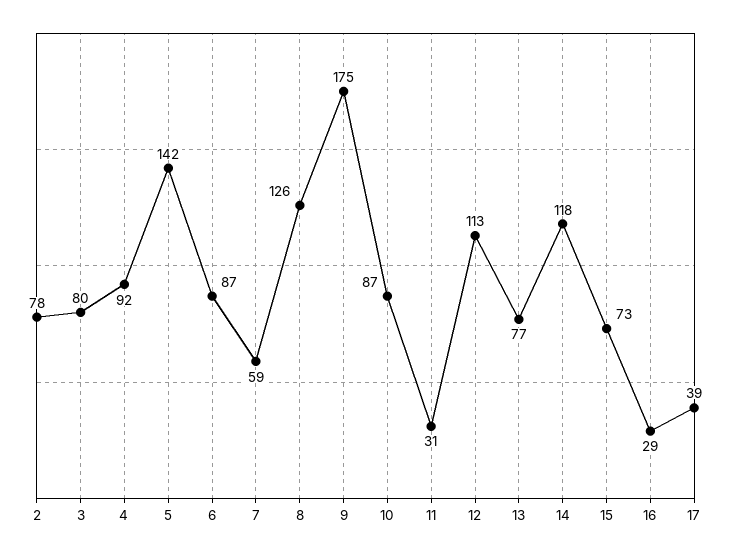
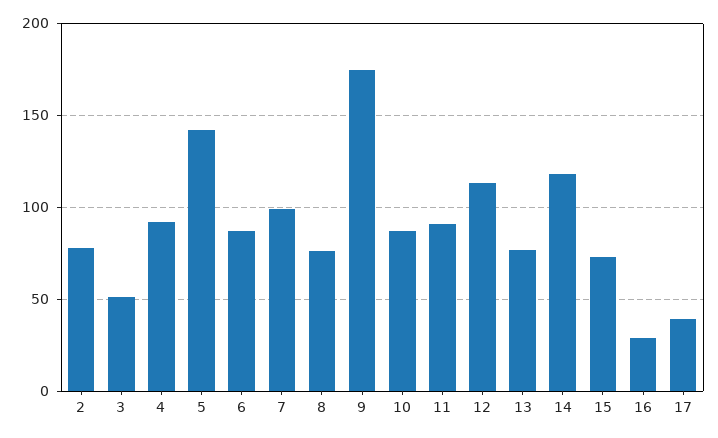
3: 80 -> 50
7: 59 -> 100
8: 126 -> 75
11: 31 -> 90

